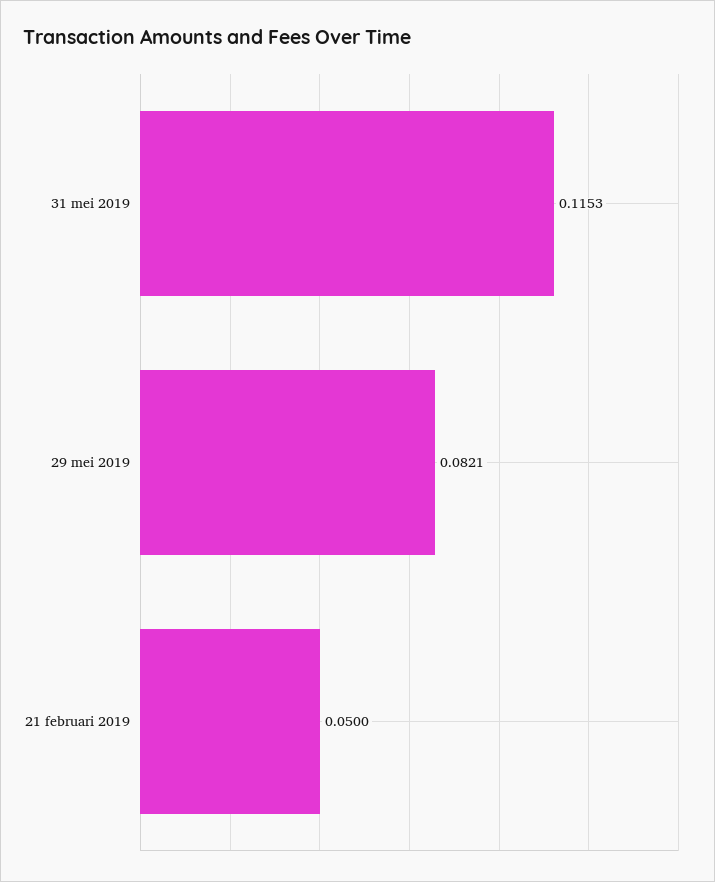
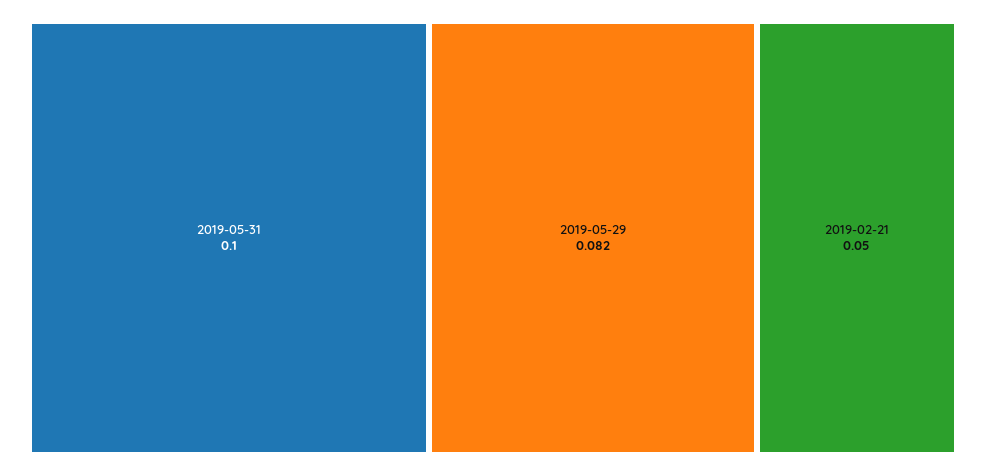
31 mei 2019: 0.1153 -> 0.1

